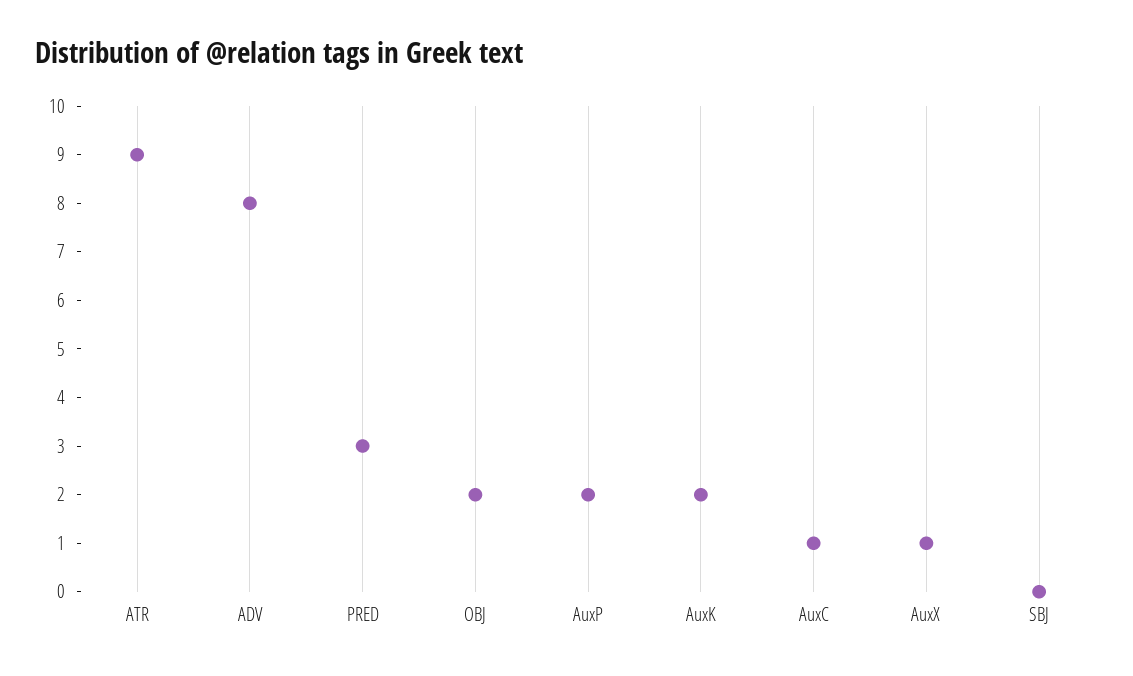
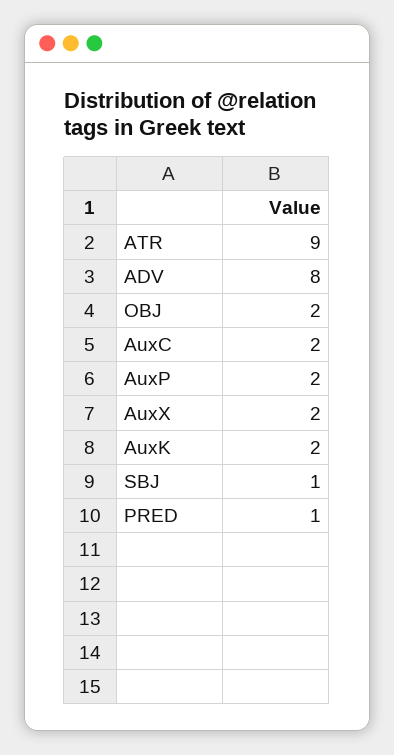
PRED: 3 -> 1
AuxC: 1 -> 2
AuxX: 1 -> 2
SBJ: 0 -> 1

